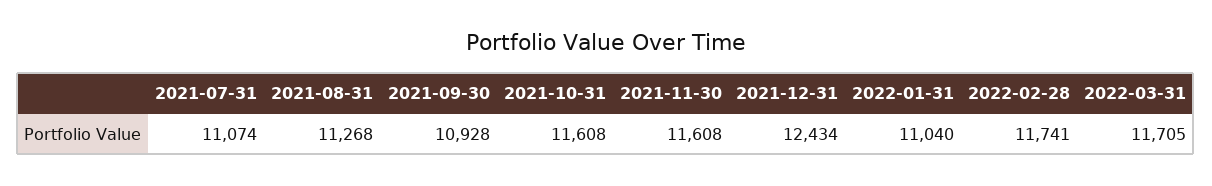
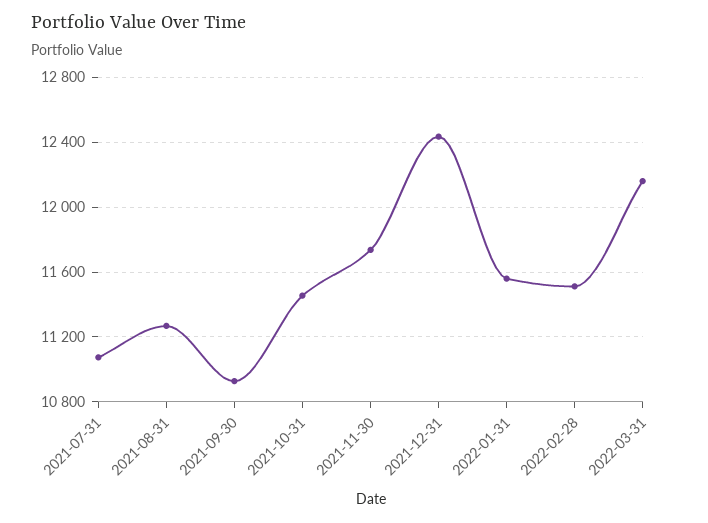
2021-10-31: 11608 -> 11450
2021-11-30: 11608 -> 11750
2022-01-31: 11040 -> 11550
2022-02-28: 11741 -> 11500
2022-03-31: 11705 -> 12150

